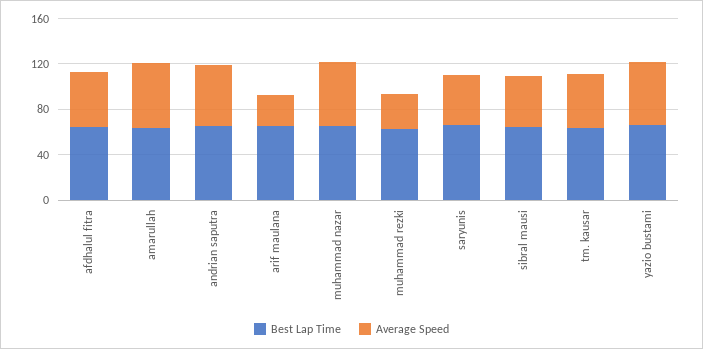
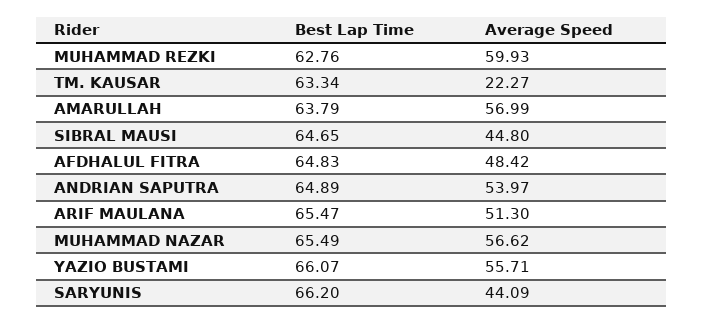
Average Speed, arif maulana: 30 -> 51.3
Average Speed, muhammad rezki: 30 -> 59.93
Average Speed, tm. kausar: 50 -> 22.27

